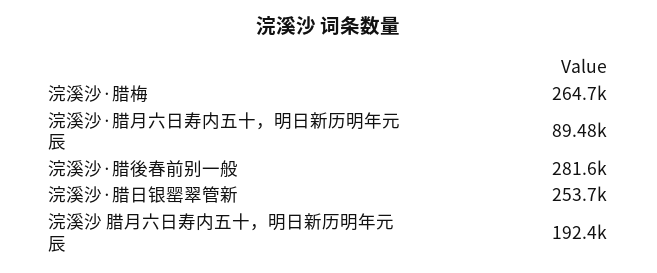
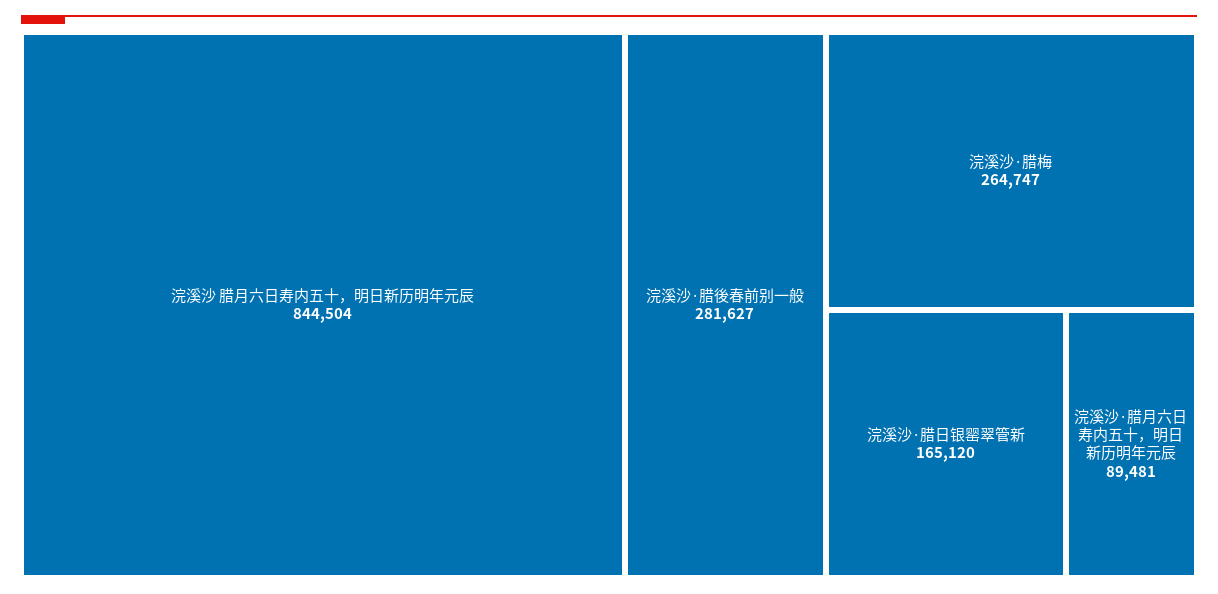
浣溪沙·腊日银罂翠管新: 253700 -> 165120
浣溪沙 腊月六日寿内五十，明日新历明年元辰: 192400 -> 844504

